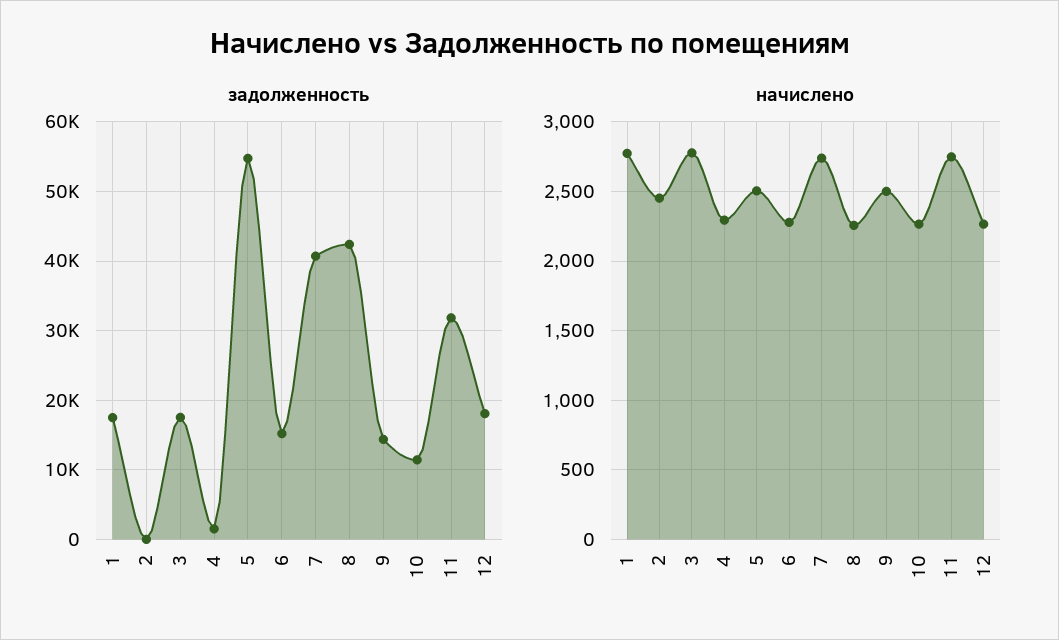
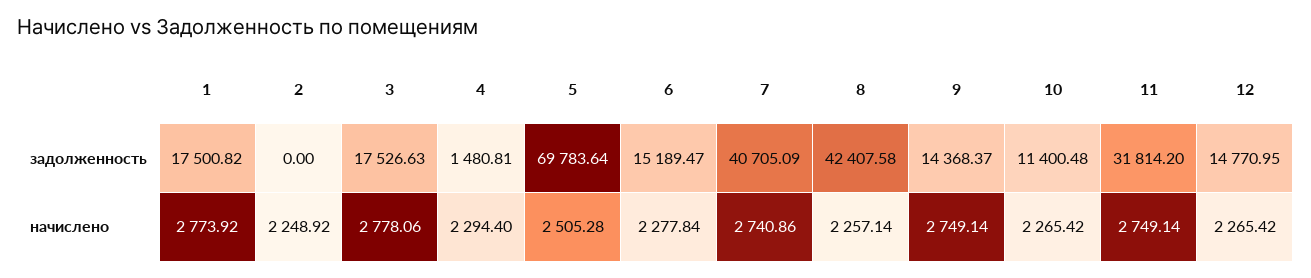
задолженность, 5: 55000 -> 69783.64
задолженность, 12: 18000 -> 14770.95
начислено, 2: 2450 -> 2248.92
начислено, 9: 2500 -> 2749.14

